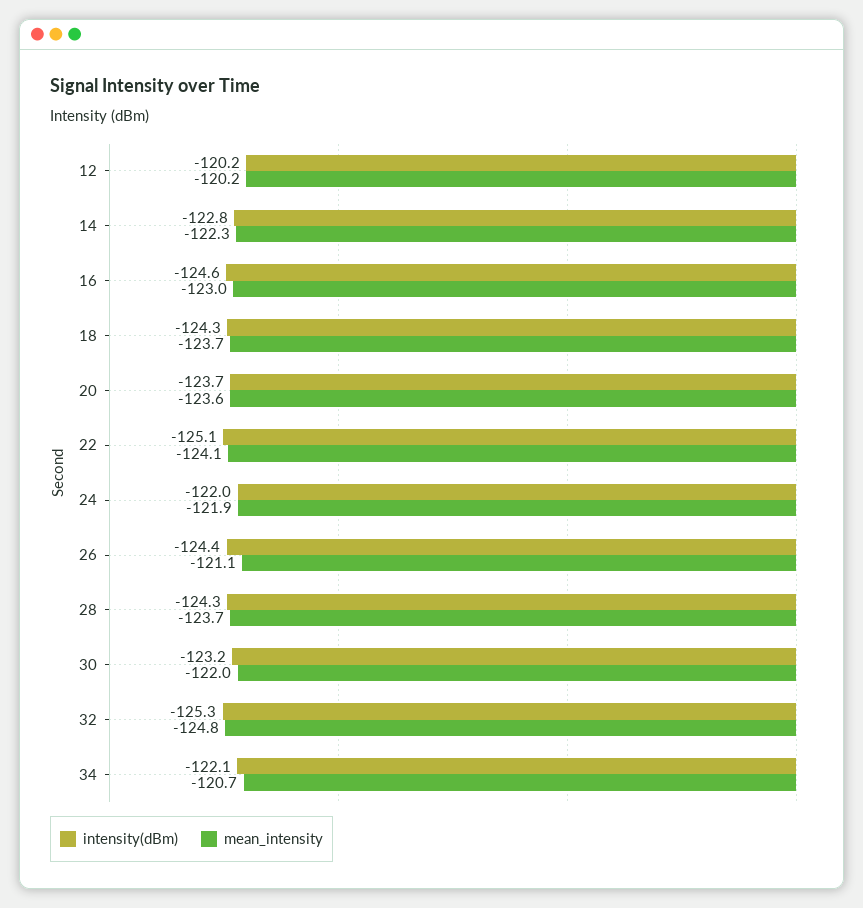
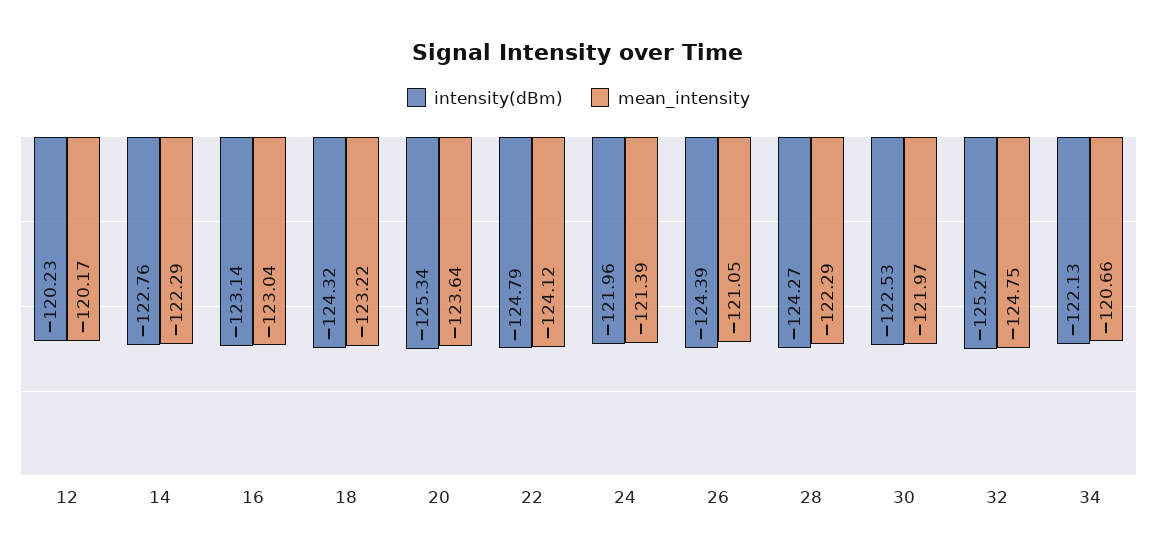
intensity(dBm), 16: -124.6 -> -123.14
mean_intensity, 18: -123.7 -> -123.22
intensity(dBm), 20: -123.7 -> -125.34
intensity(dBm), 22: -125.1 -> -124.79
mean_intensity, 24: -121.9 -> -121.39
mean_intensity, 28: -123.7 -> -122.29
intensity(dBm), 30: -123.2 -> -122.53

